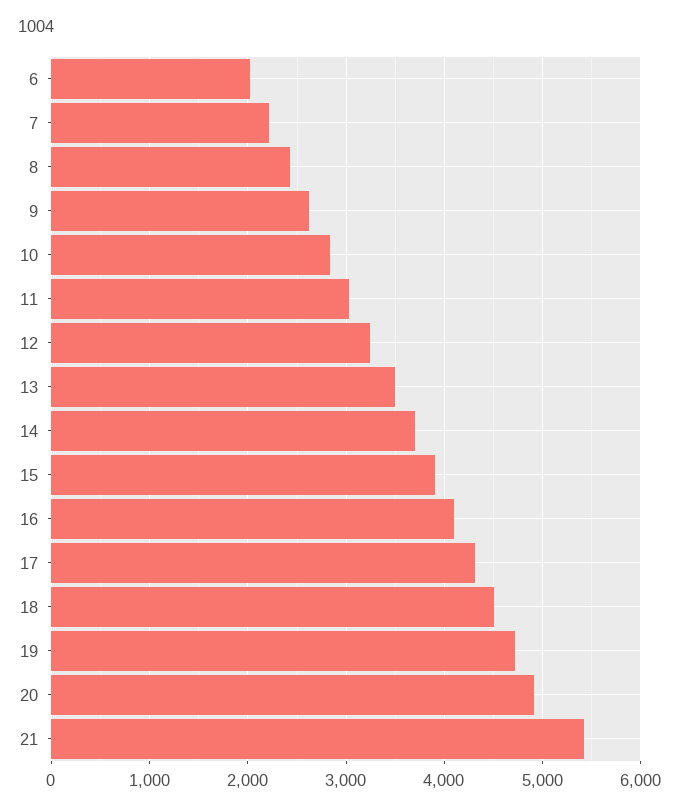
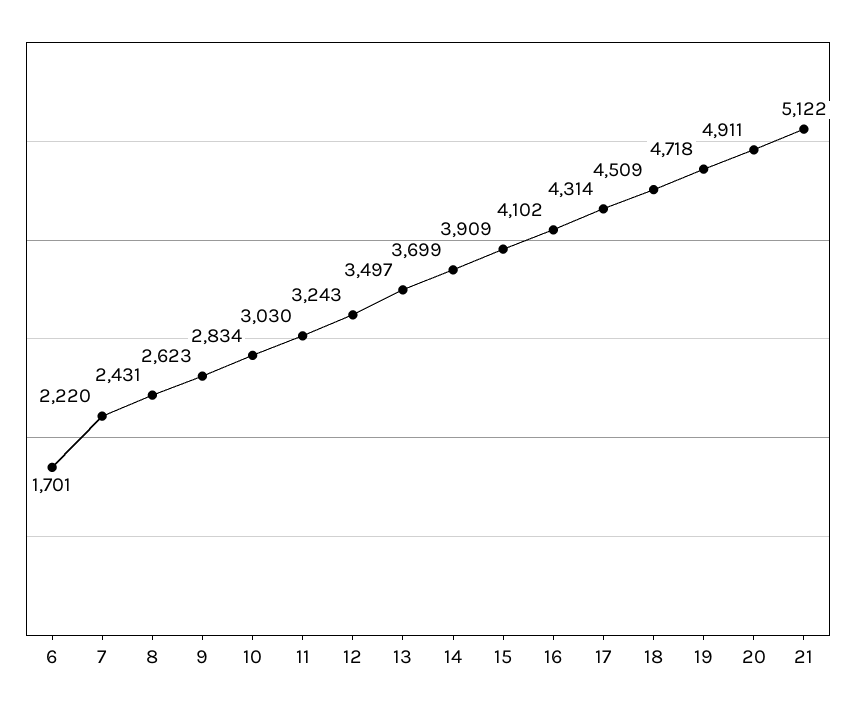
6: 2000 -> 1701
21: 5400 -> 5122

